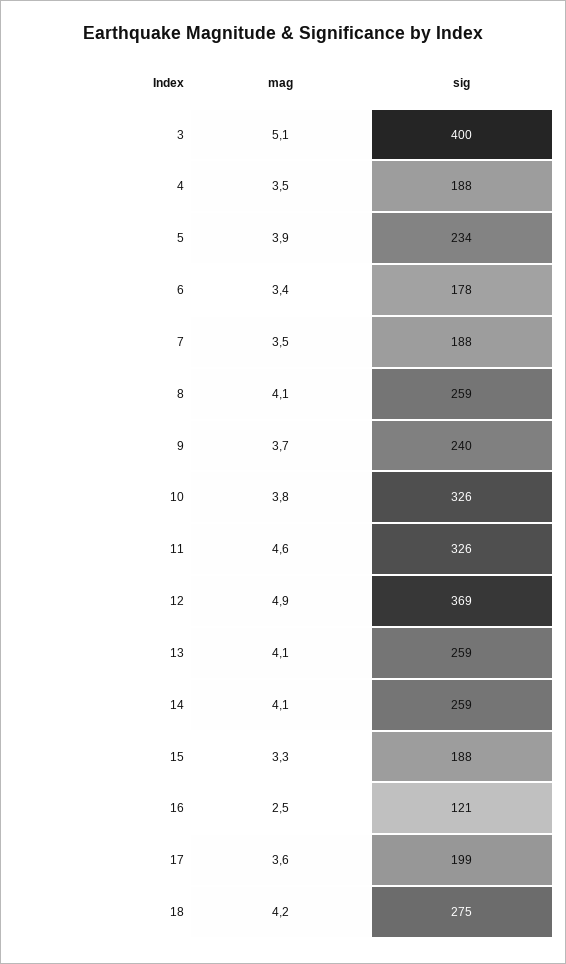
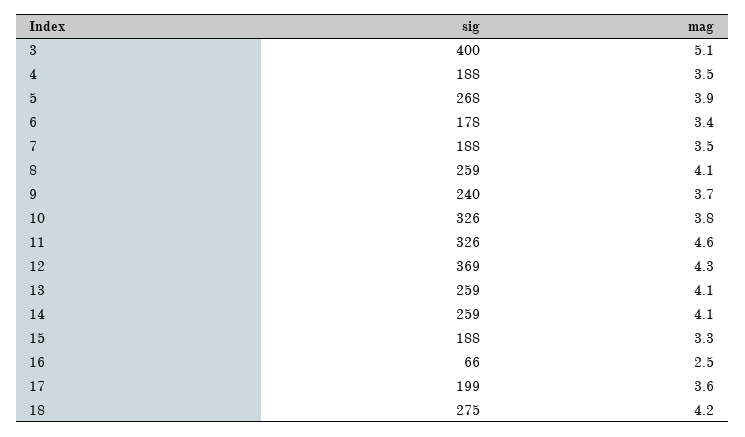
sig, 5: 234 -> 268
mag, 12: 4.9 -> 4.3
sig, 16: 121 -> 66

